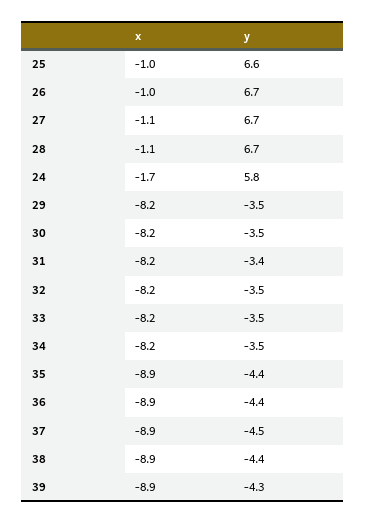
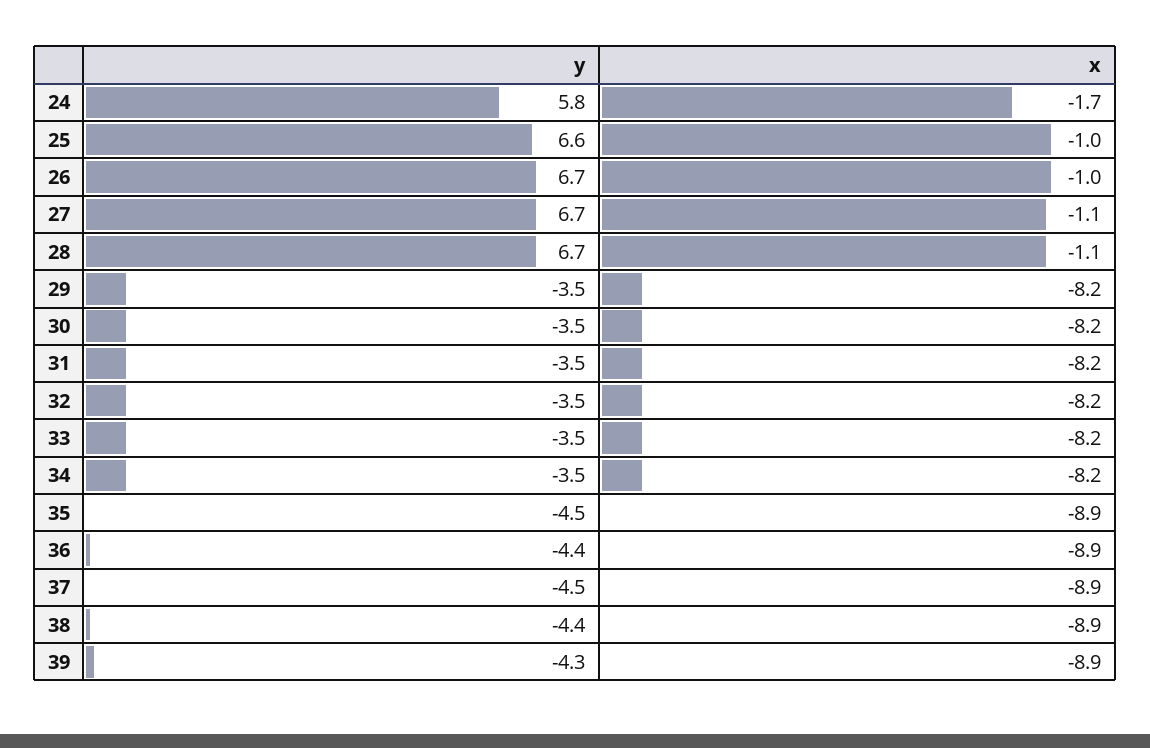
y, 31: -3.4 -> -3.5
y, 35: -4.4 -> -4.5

